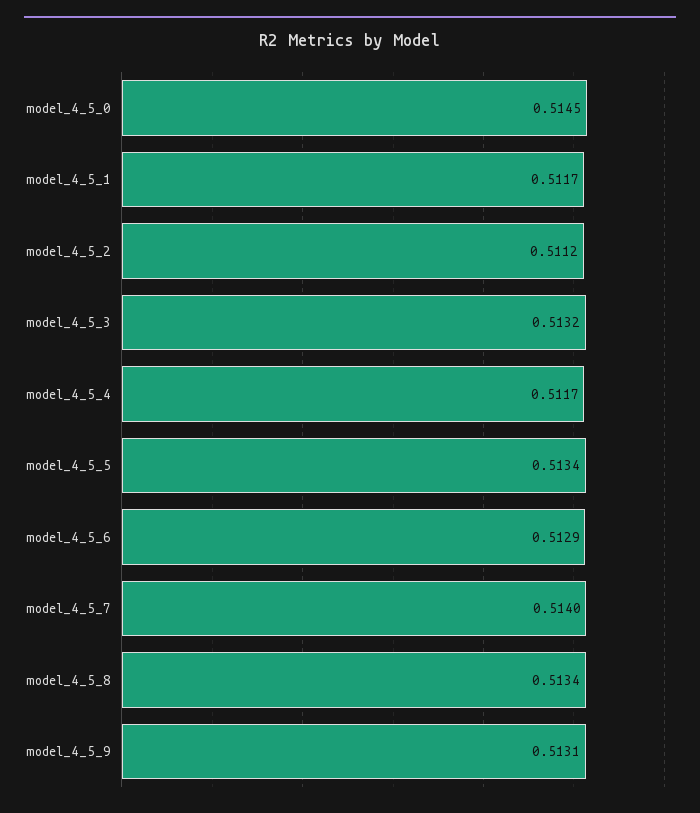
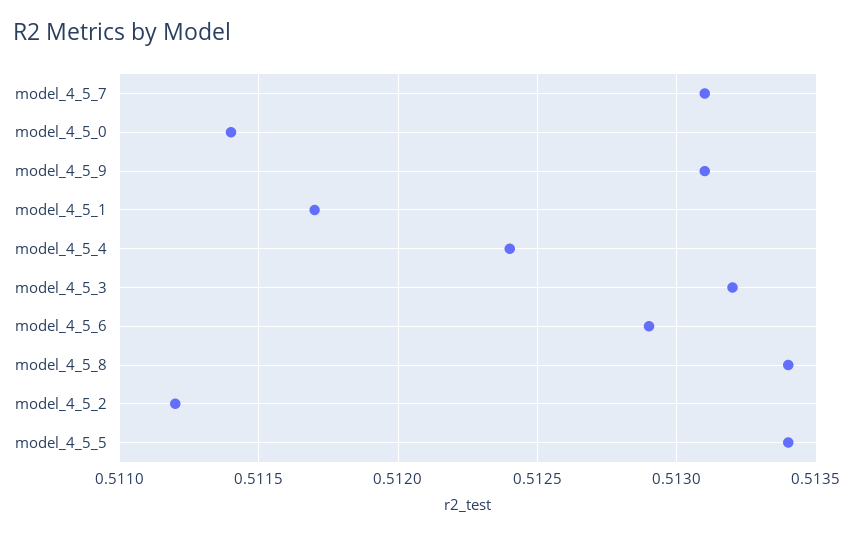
model_4_5_0: 0.5145 -> 0.5114
model_4_5_4: 0.5117 -> 0.5124
model_4_5_7: 0.514 -> 0.5131

